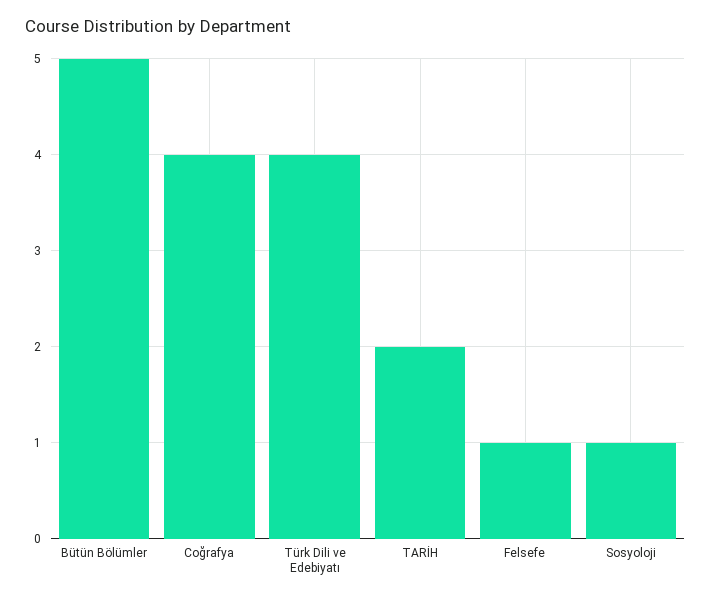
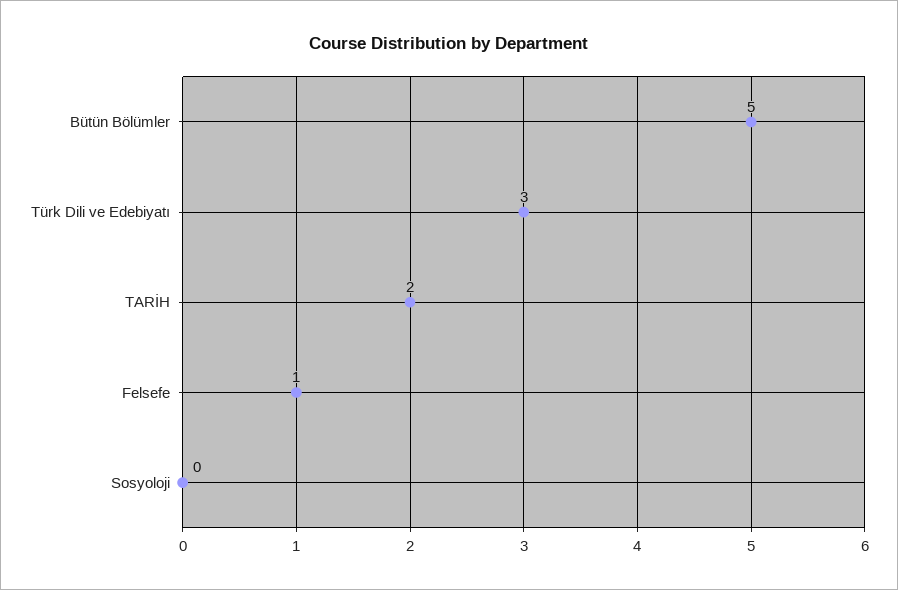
Coğrafya: 4 -> none
Türk Dili ve Edebiyatı: 4 -> 3
Sosyoloji: 1 -> 0

